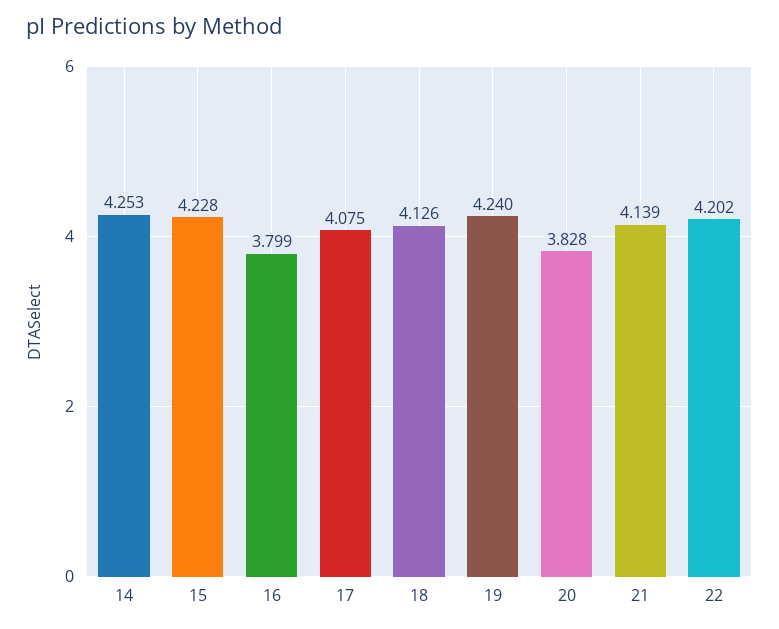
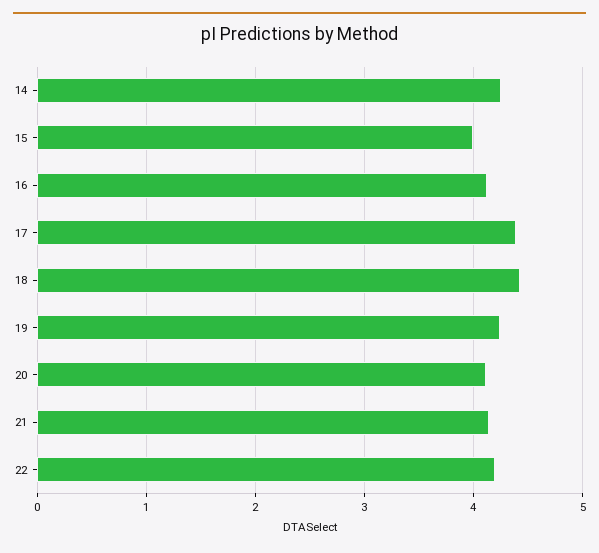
15: 4.228 -> 4
16: 3.799 -> 4.1
17: 4.075 -> 4.4
18: 4.126 -> 4.4
20: 3.828 -> 4.1

